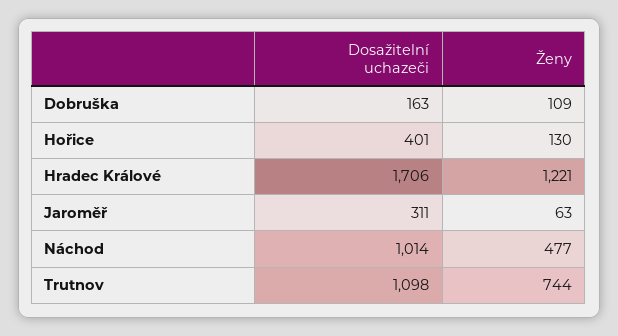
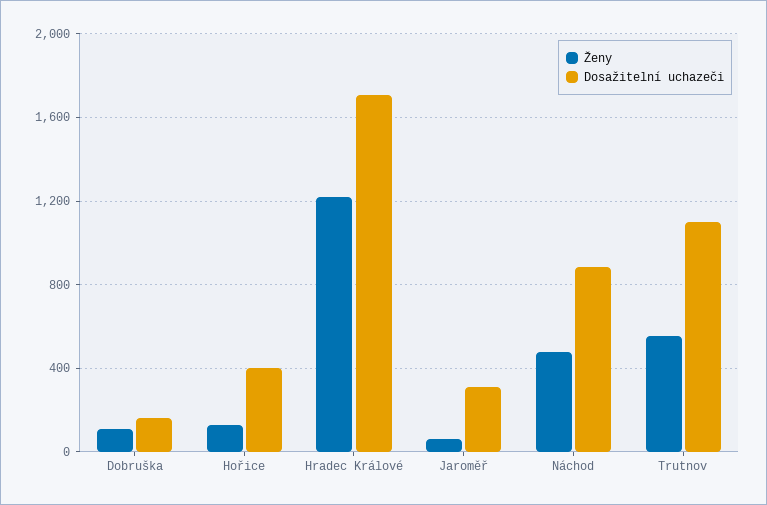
Dosažitelní uchazeči, Náchod: 1014 -> 900
Ženy, Trutnov: 744 -> 550

